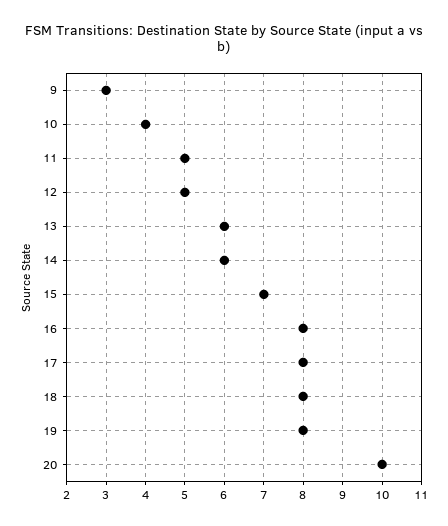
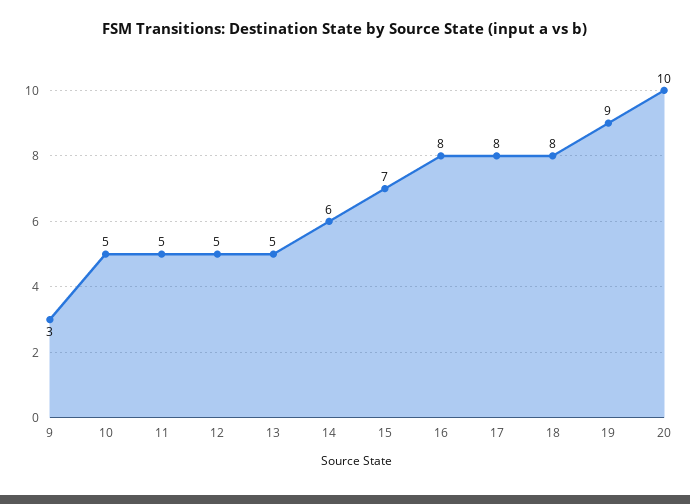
10: 4 -> 5
13: 6 -> 5
19: 8 -> 9

